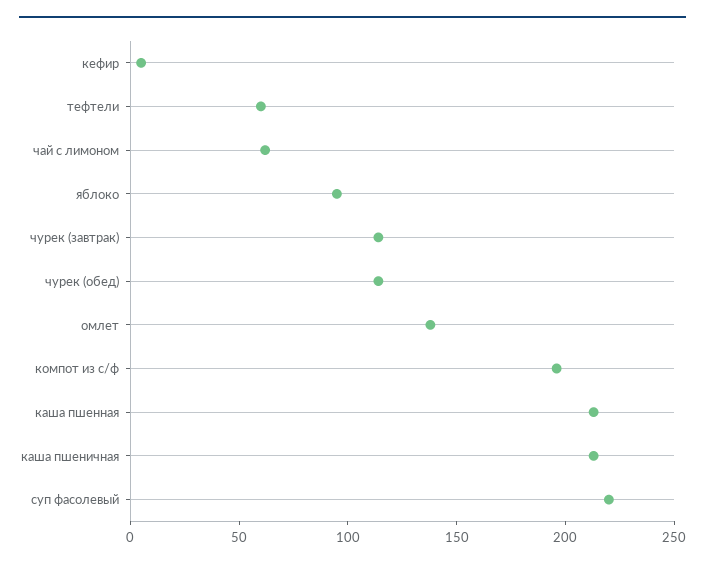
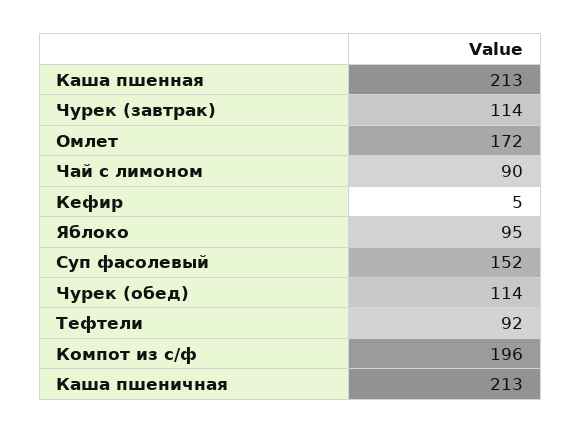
тефтели: 60 -> 92
чай с лимоном: 60 -> 90
омлет: 140 -> 172
суп фасолевый: 220 -> 152

